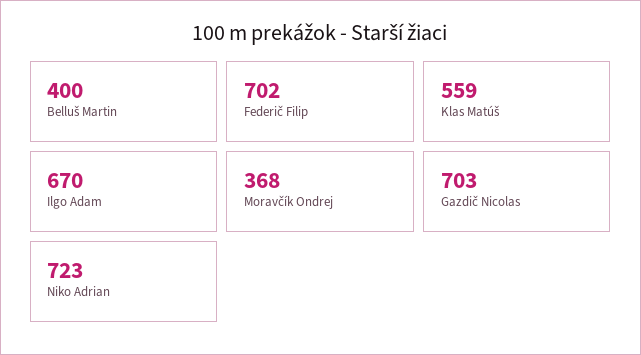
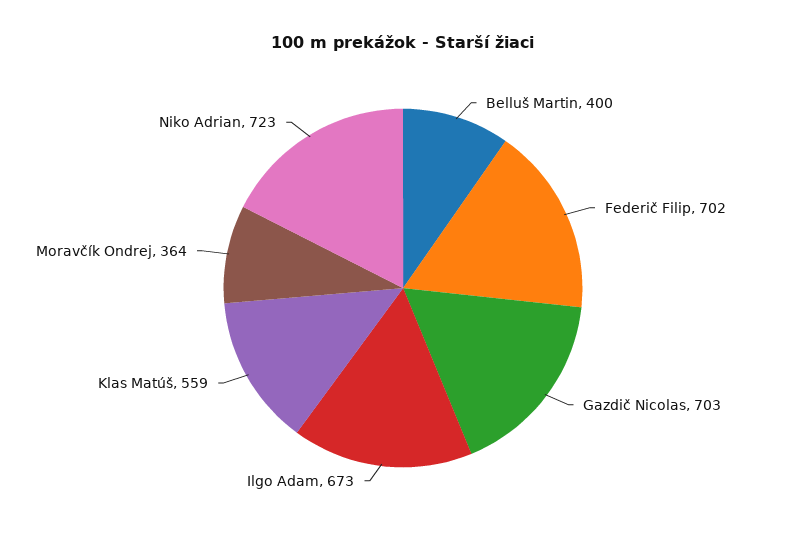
Ilgo Adam: 670 -> 673
Moravčík Ondrej: 368 -> 364

